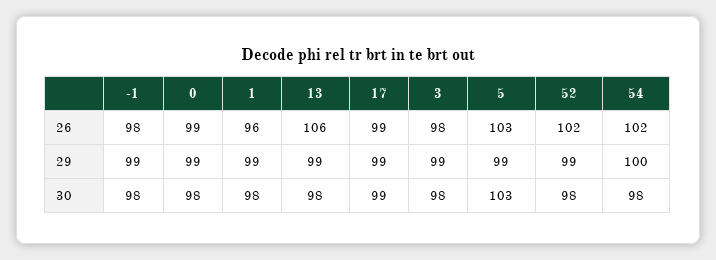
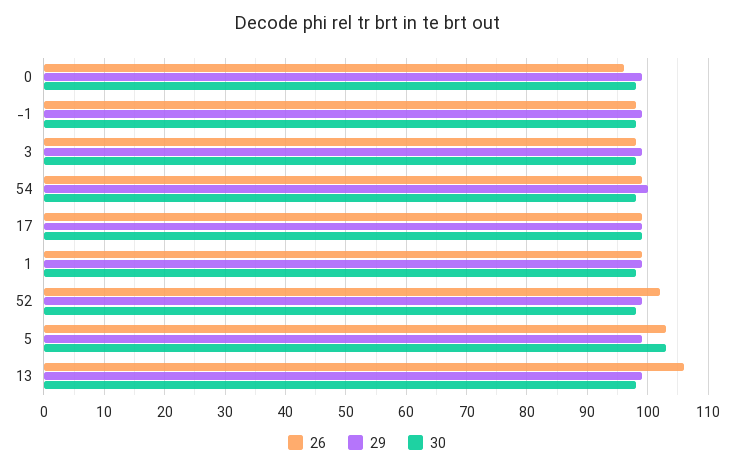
26, 0: 99 -> 96
26, 1: 96 -> 99
26, 54: 102 -> 99

